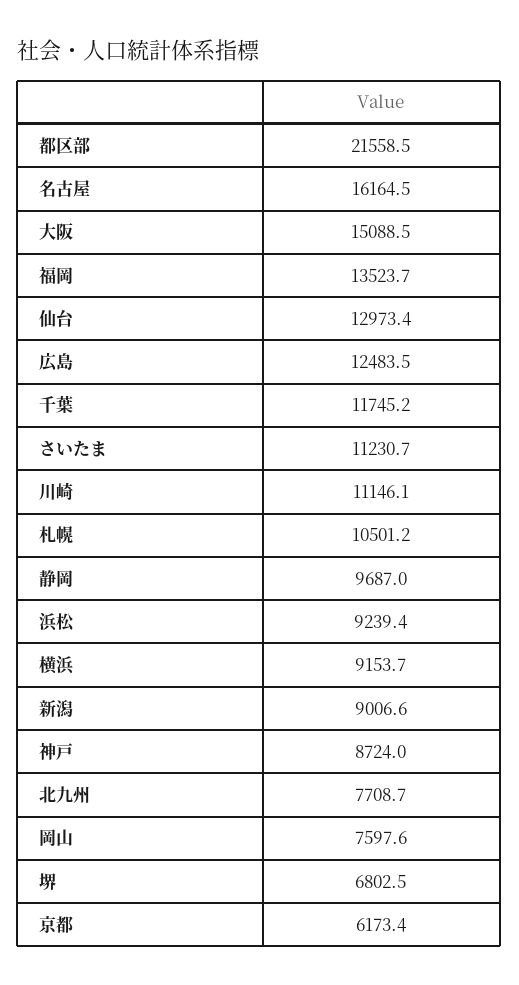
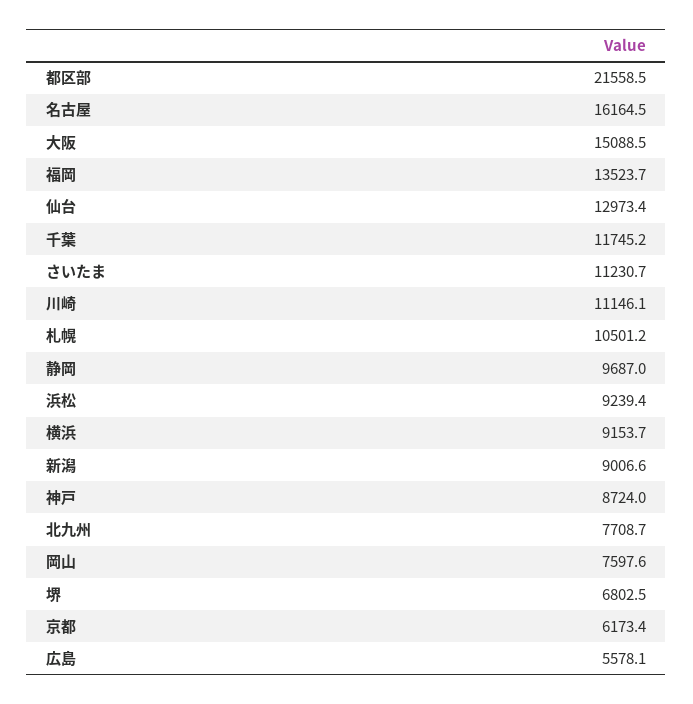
広島: 12483.5 -> 5578.1

